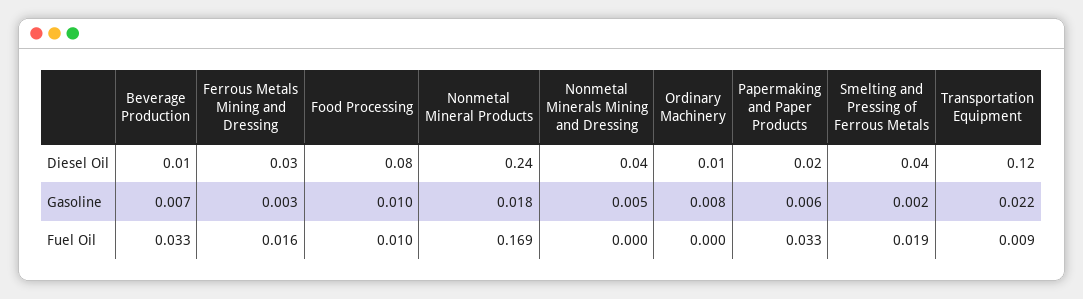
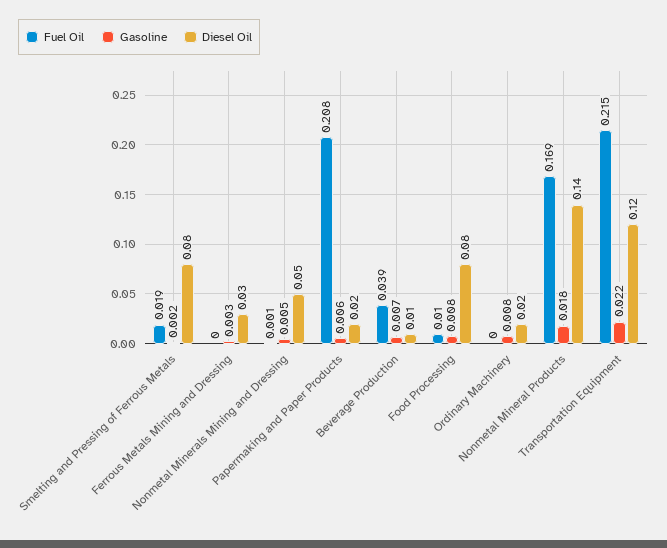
Diesel Oil, Nonmetal Mineral Products: 0.24 -> 0.14
Diesel Oil, Nonmetal Minerals Mining and Dressing: 0.04 -> 0.05
Diesel Oil, Ordinary Machinery: 0.01 -> 0.02
Diesel Oil, Smelting and Pressing of Ferrous Metals: 0.04 -> 0.08
Gasoline, Food Processing: 0.01 -> 0.008
Fuel Oil, Beverage Production: 0.033 -> 0.039
Fuel Oil, Ferrous Metals Mining and Dressing: 0.016 -> 0
Fuel Oil, Nonmetal Minerals Mining and Dressing: 0 -> 0.001
Fuel Oil, Papermaking and Paper Products: 0.033 -> 0.208
Fuel Oil, Transportation Equipment: 0.009 -> 0.215

